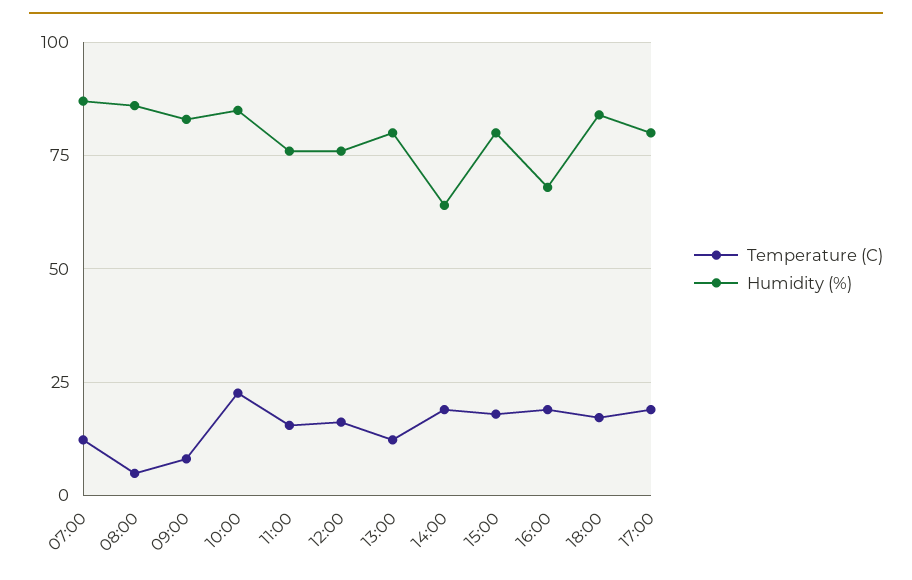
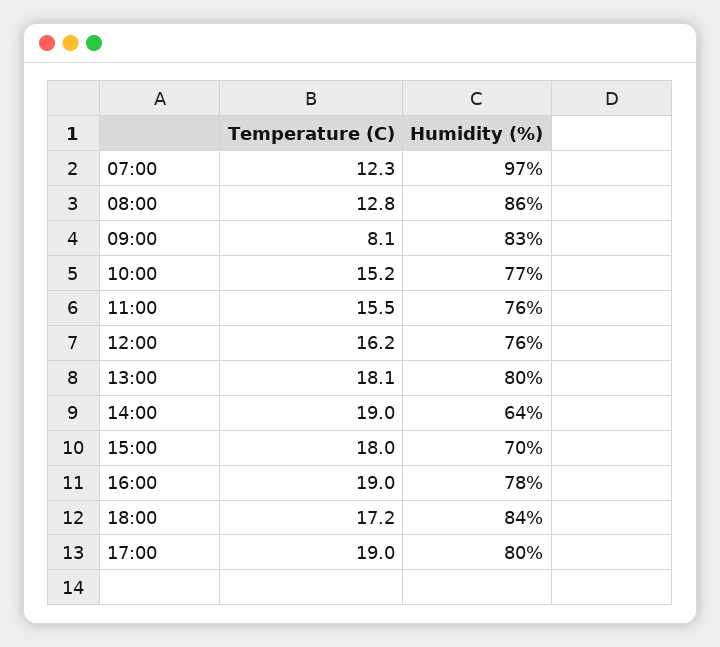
Humidity (%), 07:00: 87.5 -> 97
Temperature (C), 08:00: 5 -> 12.8
Temperature (C), 10:00: 22.5 -> 15.2
Humidity (%), 10:00: 85 -> 77
Temperature (C), 13:00: 12.5 -> 18.1
Humidity (%), 15:00: 80 -> 70
Humidity (%), 16:00: 67.5 -> 78

